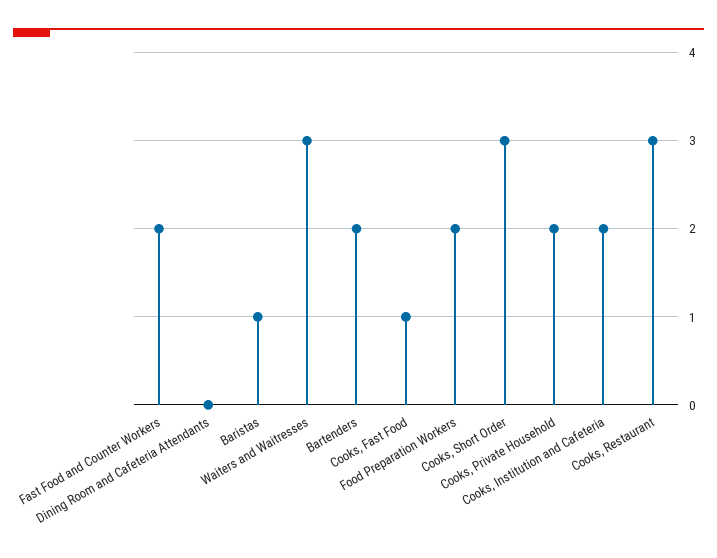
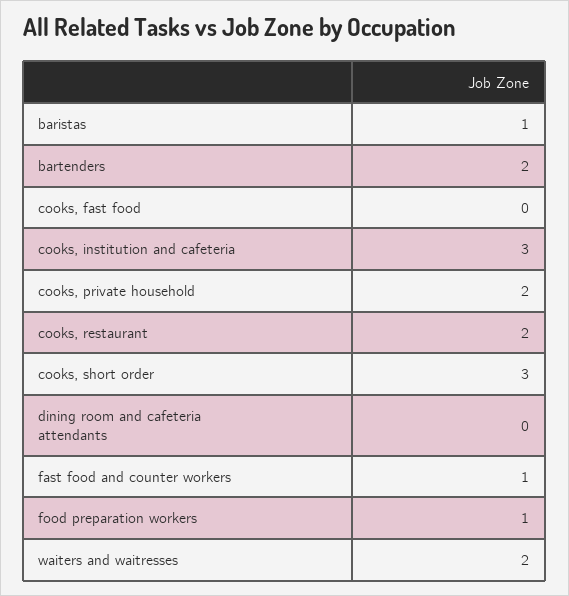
Fast Food and Counter Workers: 2 -> 1
Waiters and Waitresses: 3 -> 2
Cooks, Fast Food: 1 -> 0
Food Preparation Workers: 2 -> 1
Cooks, Institution and Cafeteria: 2 -> 3
Cooks, Restaurant: 3 -> 2

